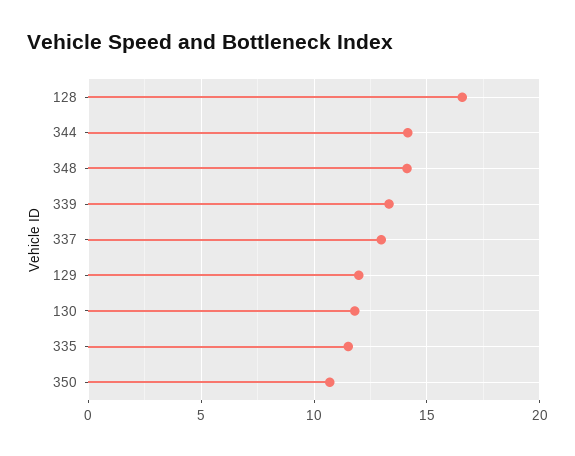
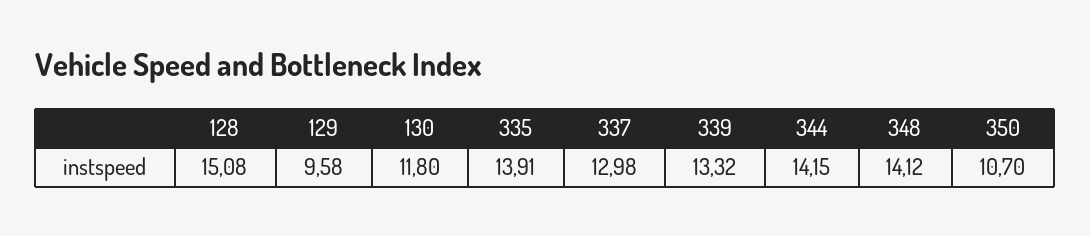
128: 16.5 -> 15.08
129: 12 -> 9.58
335: 11.5 -> 13.91

